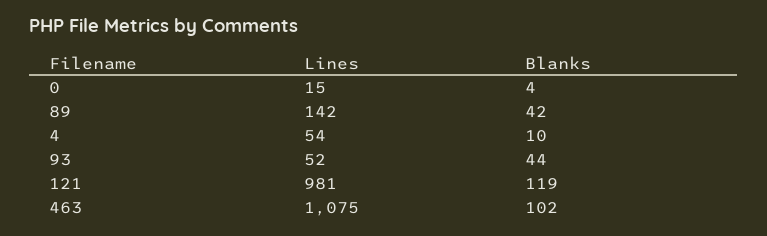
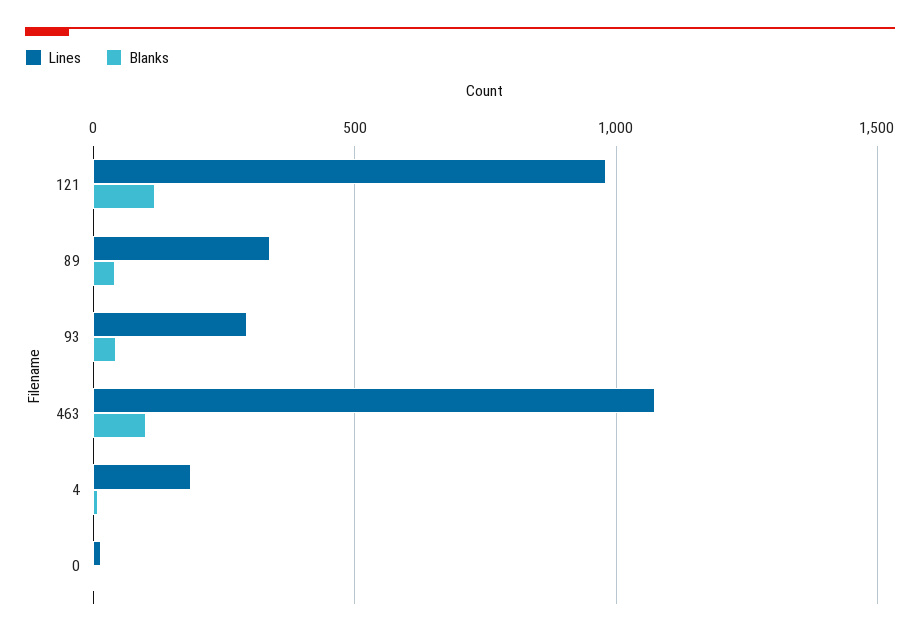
Lines, 89: 142 -> 350
Lines, 4: 54 -> 200
Lines, 93: 52 -> 300

